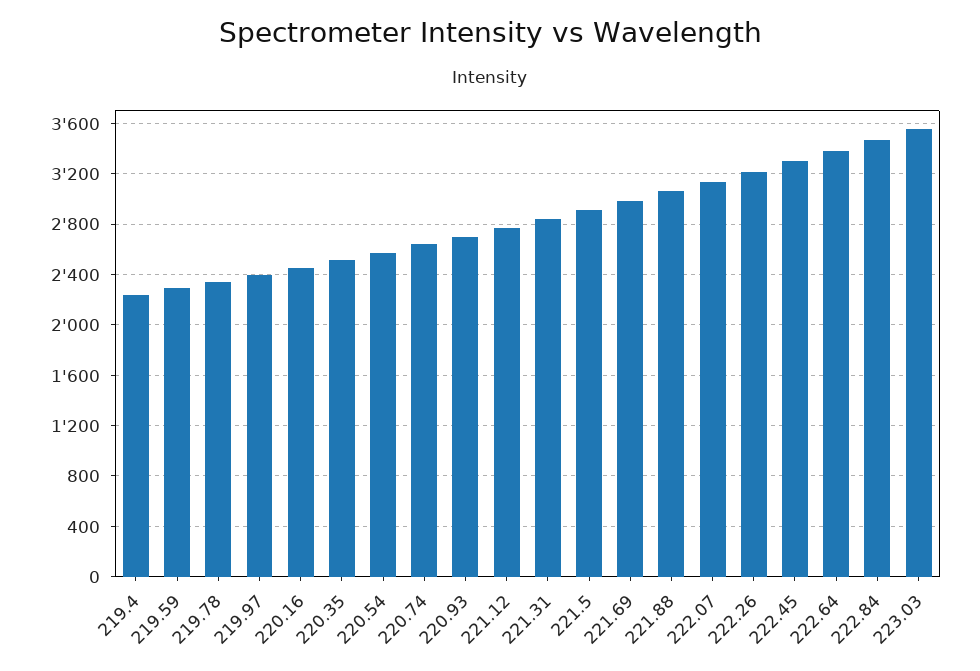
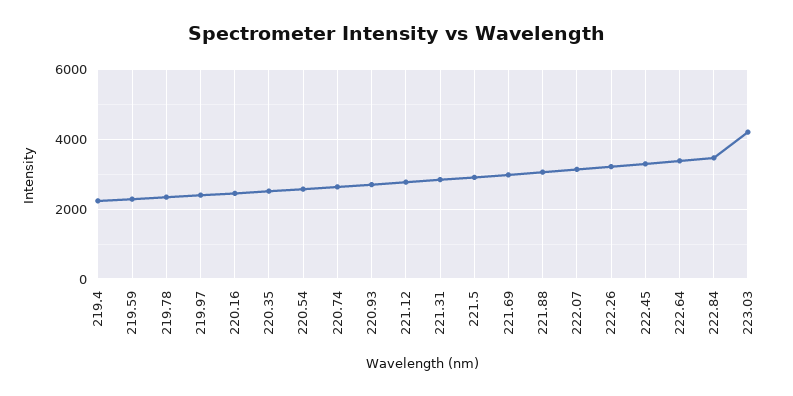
223.03: 3550 -> 4200

